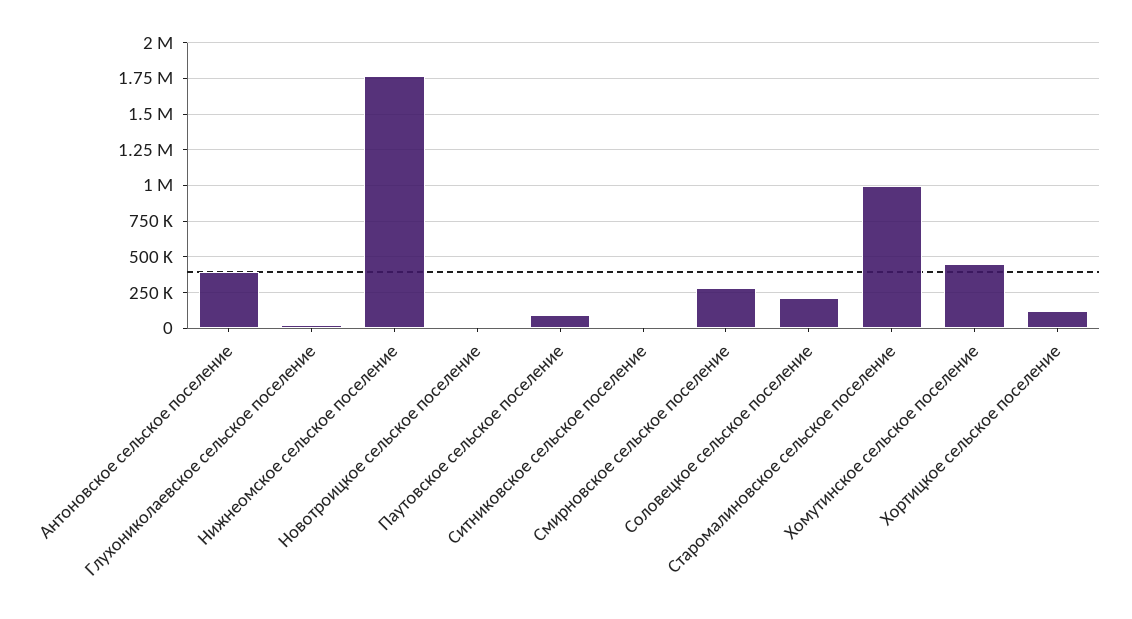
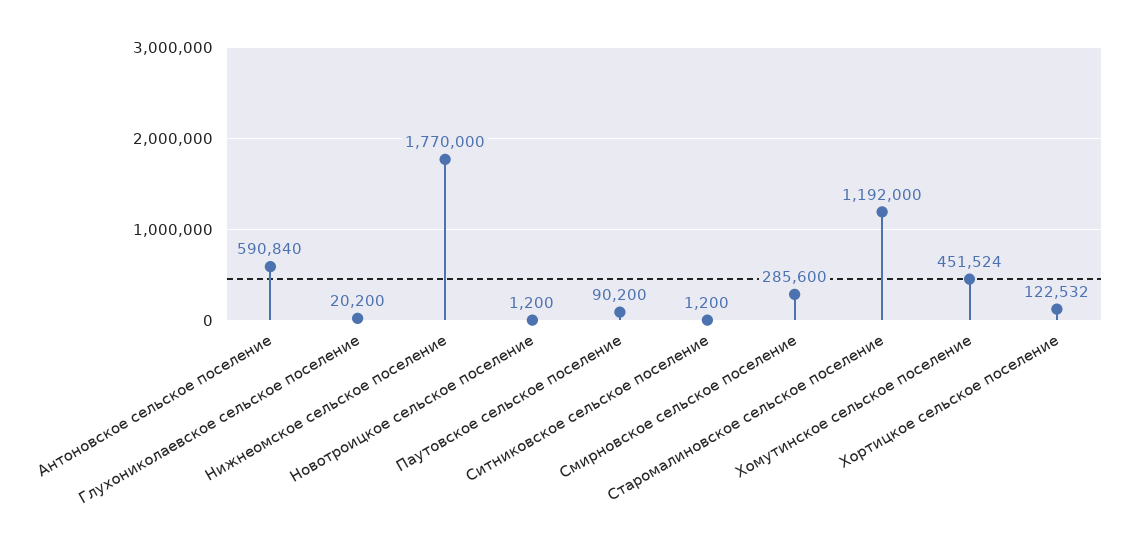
Антоновское сельское поселение: 400000 -> 590840
Соловецкое сельское поселение: 200000 -> none
Старомалиновское сельское поселение: 1000000 -> 1192000

